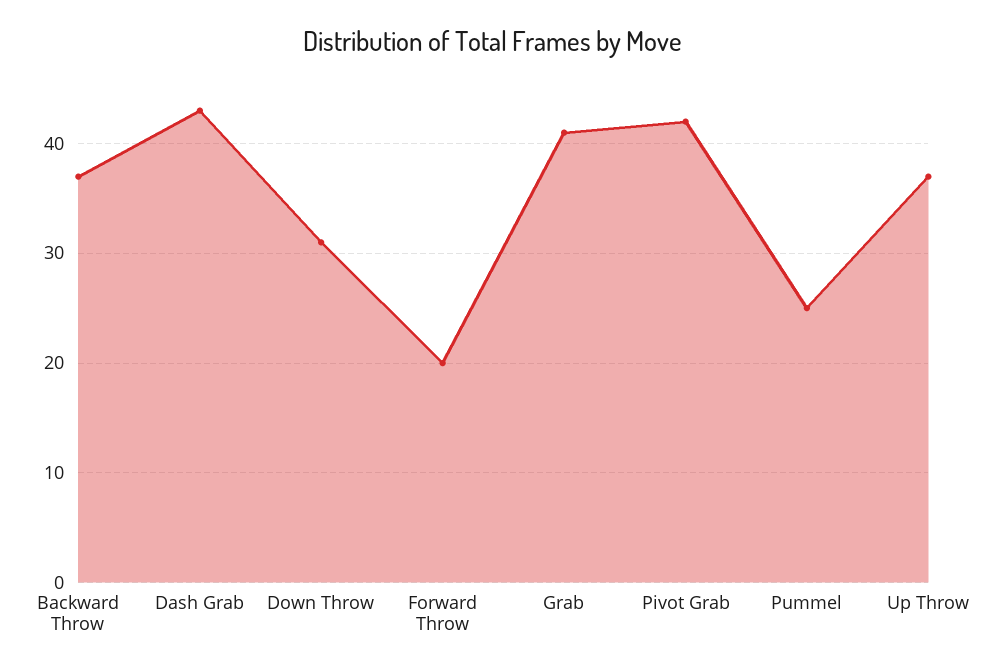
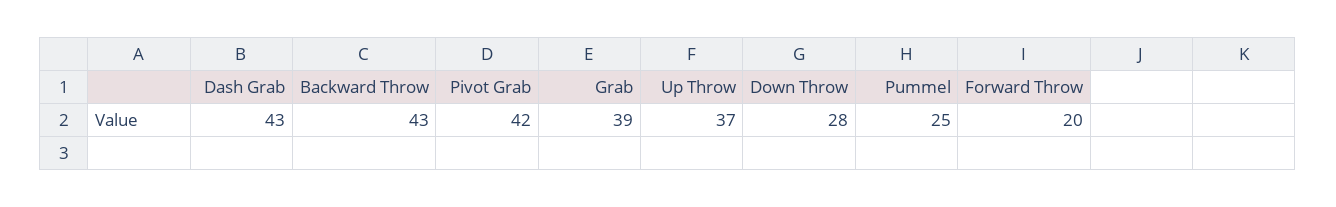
Backward Throw: 37 -> 43
Down Throw: 31 -> 28
Grab: 41 -> 39

